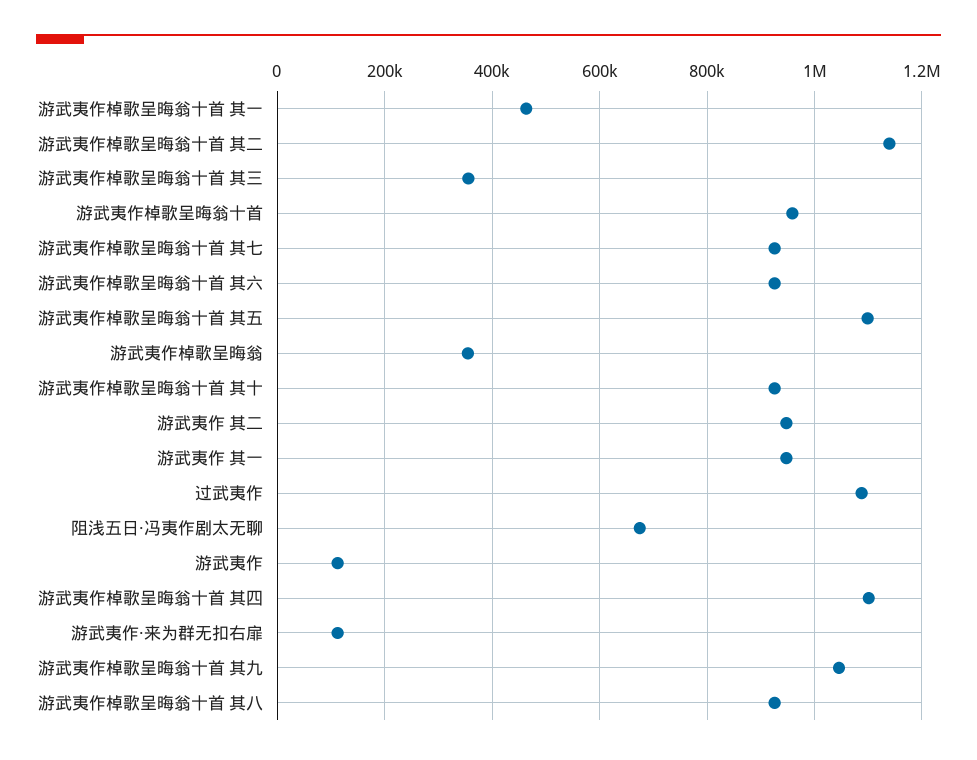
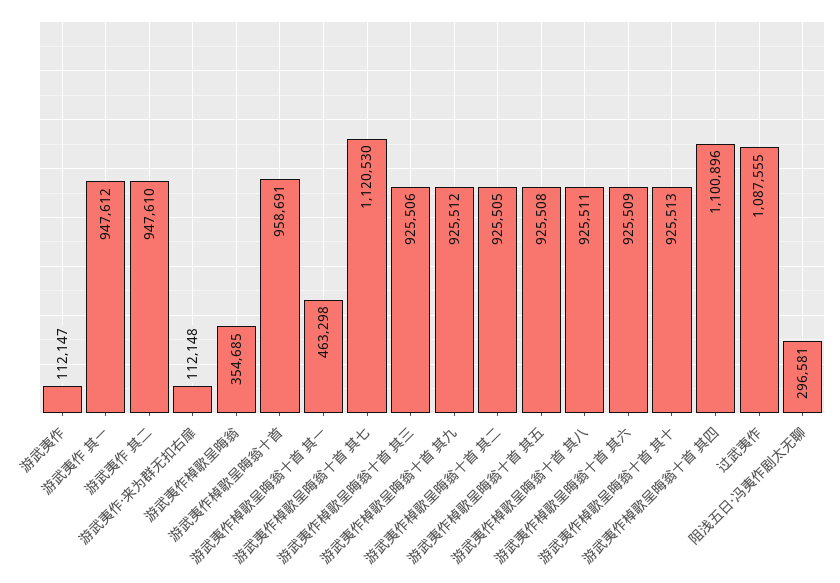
游武夷作棹歌呈晦翁十首 其二: 1140000 -> 925505
游武夷作棹歌呈晦翁十首 其三: 360000 -> 925506
游武夷作棹歌呈晦翁十首 其七: 920000 -> 1120530
游武夷作棹歌呈晦翁十首 其五: 1100000 -> 925508
阻浅五日·冯夷作剧太无聊: 680000 -> 296581
游武夷作棹歌呈晦翁十首 其九: 1040000 -> 925512

